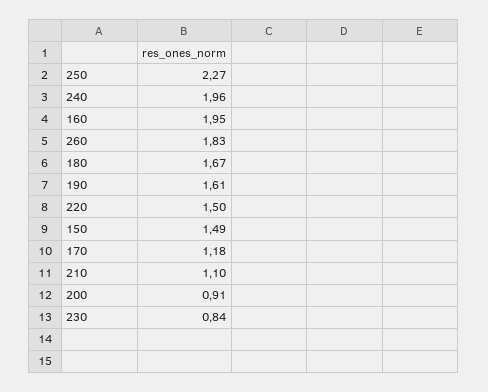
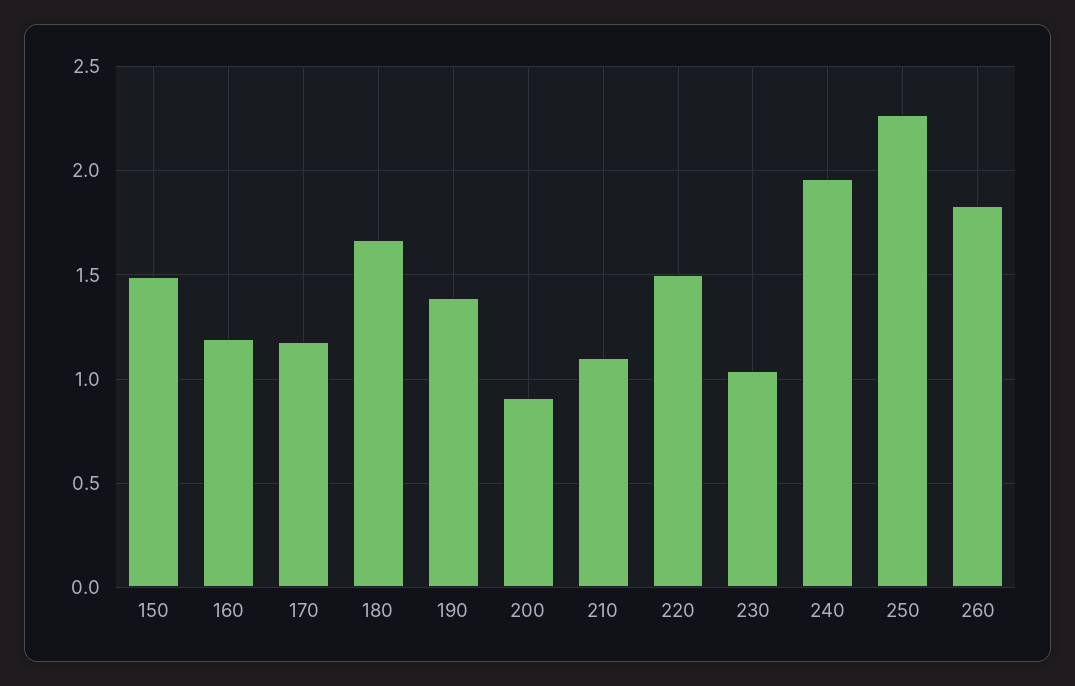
160: 1.95 -> 1.2
190: 1.61 -> 1.4
230: 0.84 -> 1.05

